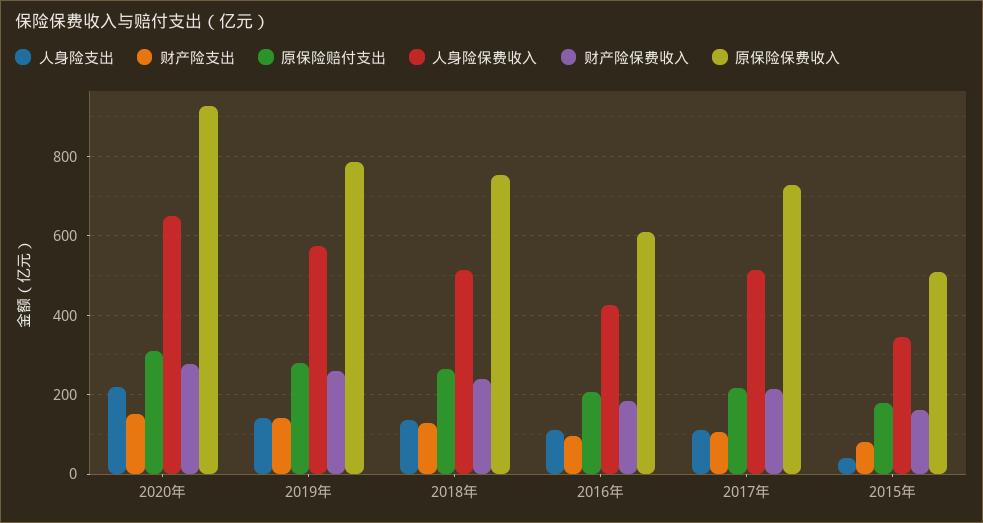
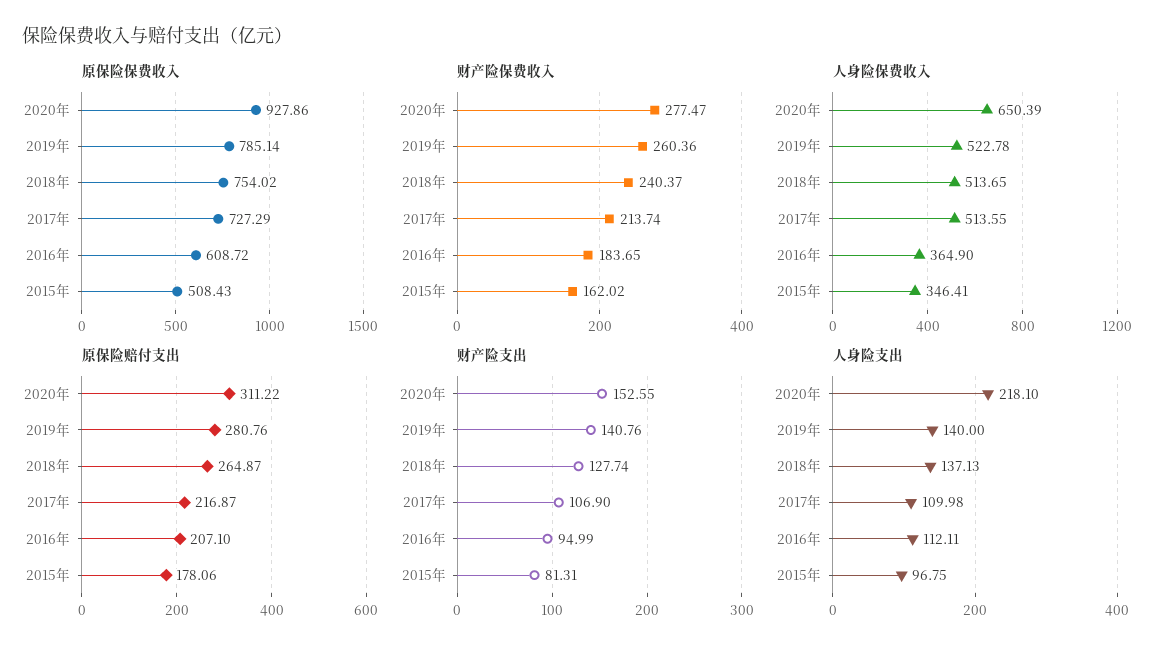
人身险保费收入, 2019年: 580 -> 522.78
人身险保费收入, 2016年: 420 -> 364.9
人身险支出, 2015年: 40 -> 96.75

